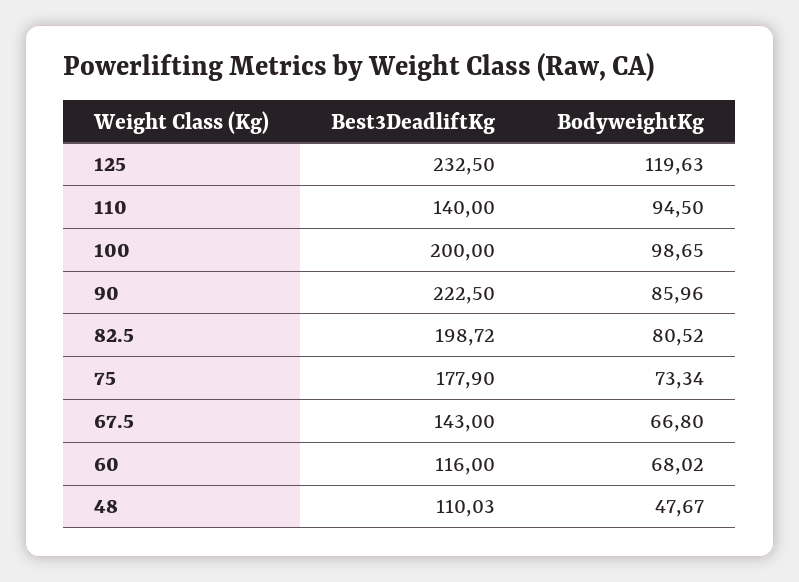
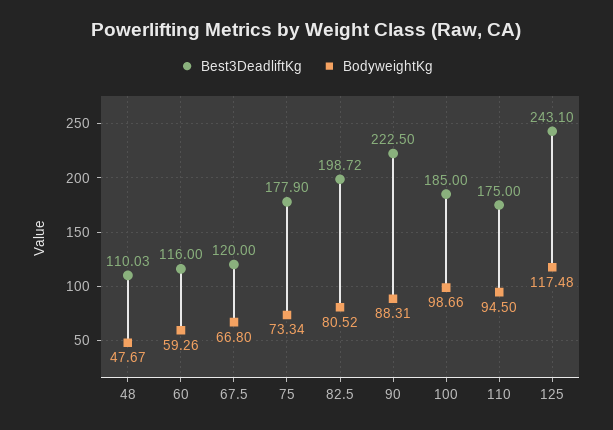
Best3DeadliftKg, 125: 232.5 -> 243.1
BodyweightKg, 125: 119.63 -> 117.48
Best3DeadliftKg, 110: 140 -> 175
Best3DeadliftKg, 100: 200 -> 185
BodyweightKg, 100: 98.65 -> 98.66
BodyweightKg, 90: 85.96 -> 88.31
Best3DeadliftKg, 67.5: 143 -> 120
BodyweightKg, 60: 68.02 -> 59.26

